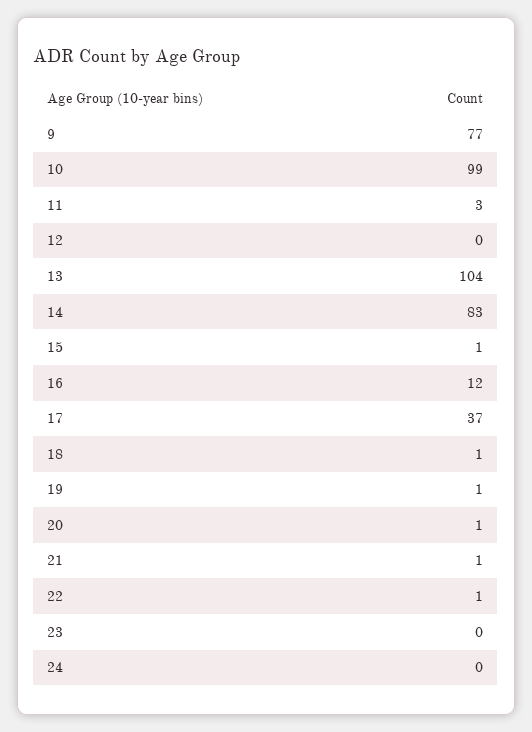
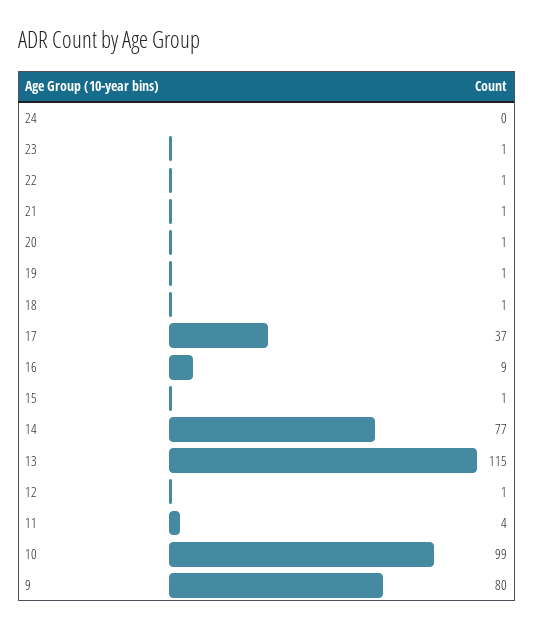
9: 77 -> 80
11: 3 -> 4
12: 0 -> 1
13: 104 -> 115
14: 83 -> 77
16: 12 -> 9
23: 0 -> 1

